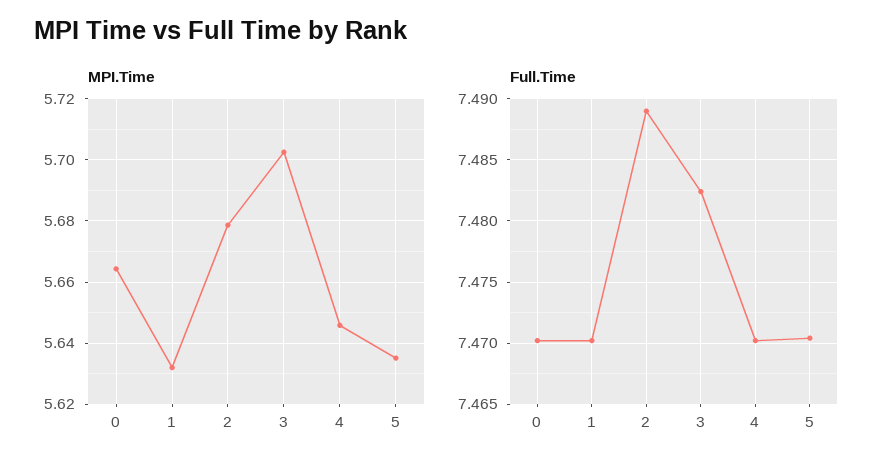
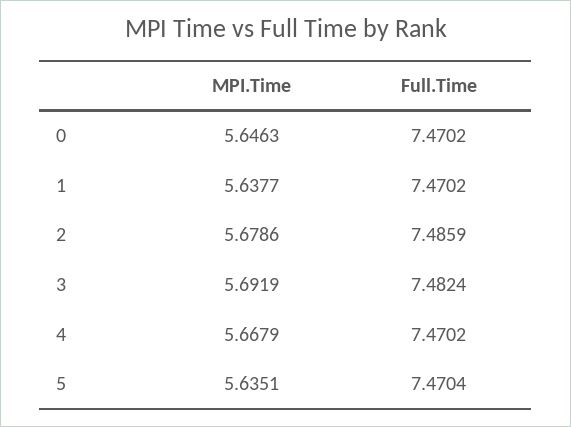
MPI.Time, 0: 5.664 -> 5.6463
MPI.Time, 1: 5.632 -> 5.6377
MPI.Time, 3: 5.702 -> 5.6919
MPI.Time, 4: 5.646 -> 5.6679
Full.Time, 2: 7.489 -> 7.4859

